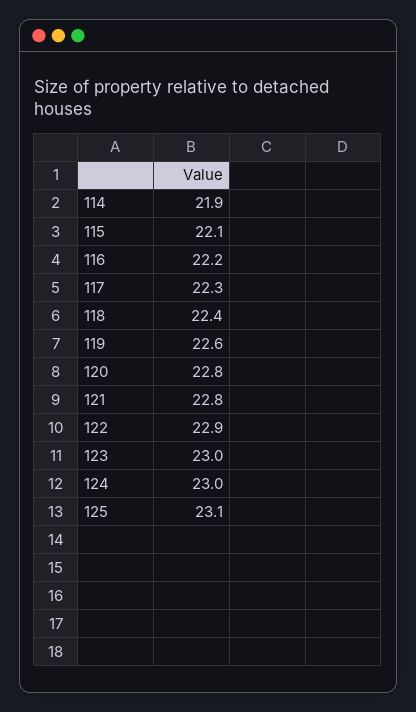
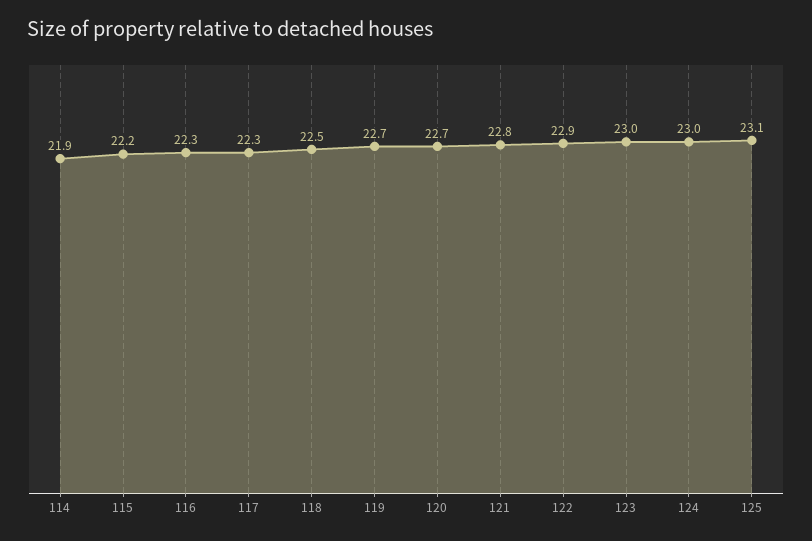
115: 22.1 -> 22.2
116: 22.2 -> 22.3
118: 22.4 -> 22.5
119: 22.6 -> 22.7
120: 22.8 -> 22.7

